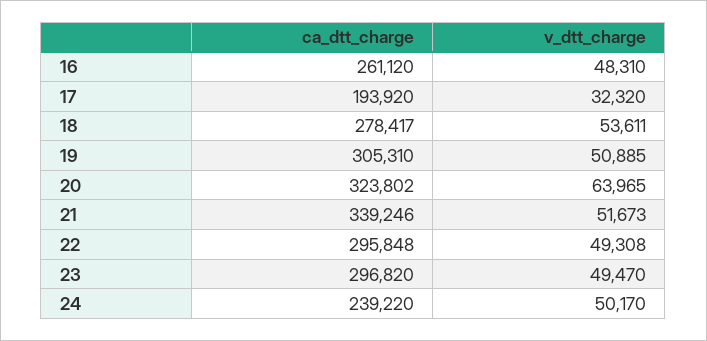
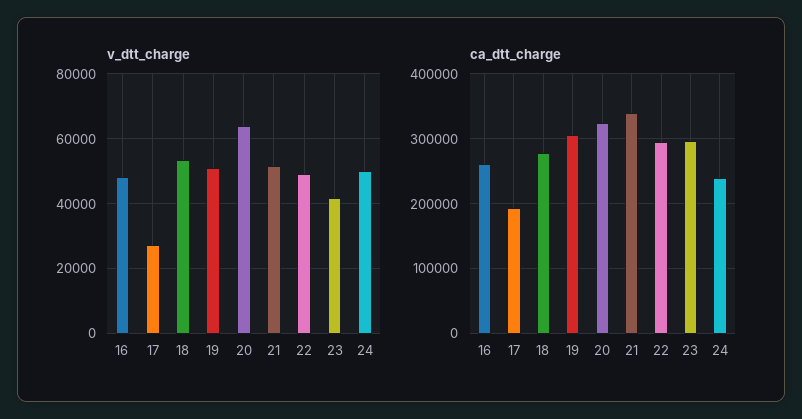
v_dtt_charge, 17: 32320 -> 28000
v_dtt_charge, 23: 49470 -> 42000

